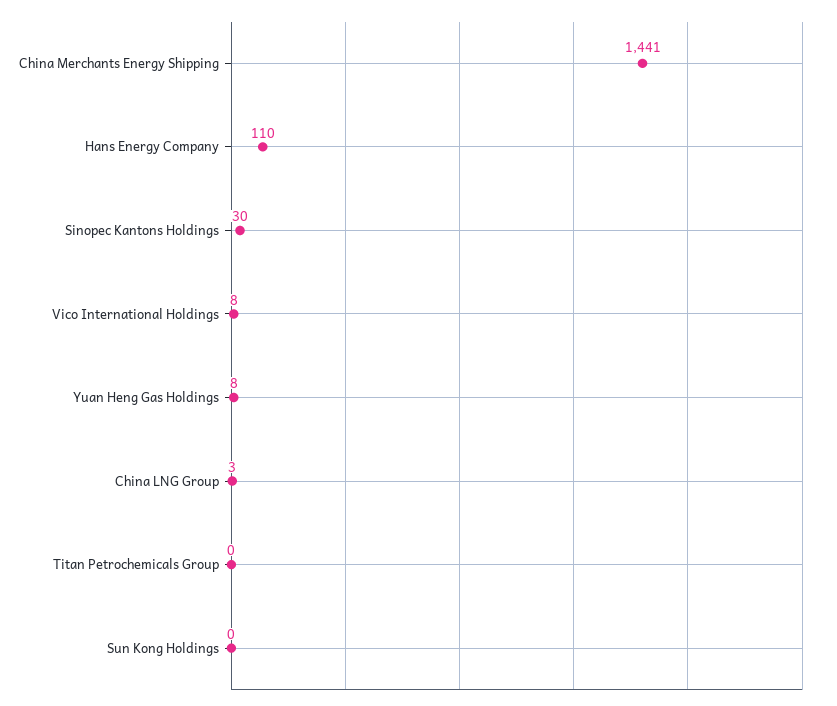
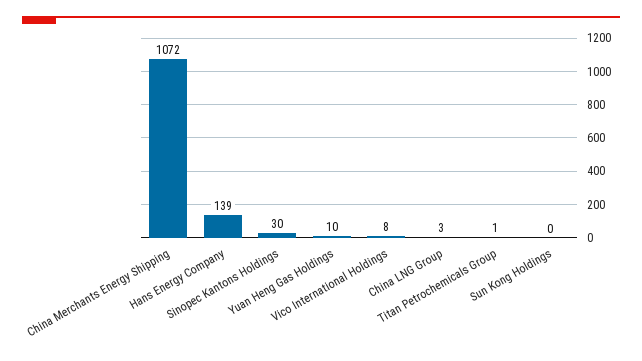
China Merchants Energy Shipping: 1441 -> 1072
Hans Energy Company: 110 -> 139
Yuan Heng Gas Holdings: 8 -> 10
Titan Petrochemicals Group: 0 -> 1

